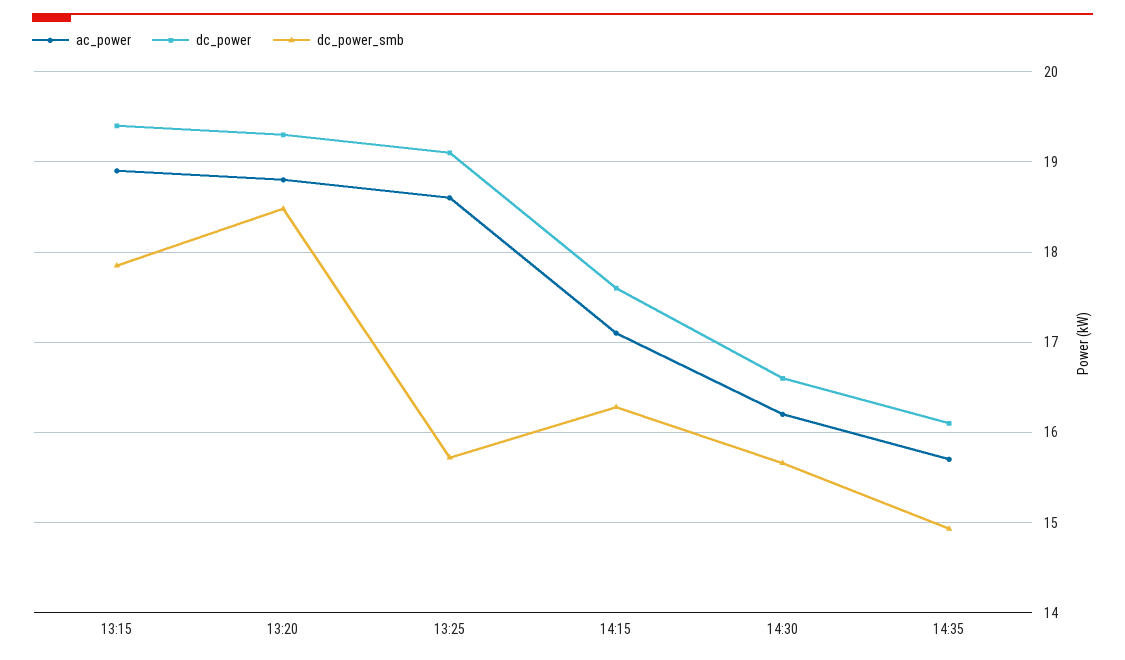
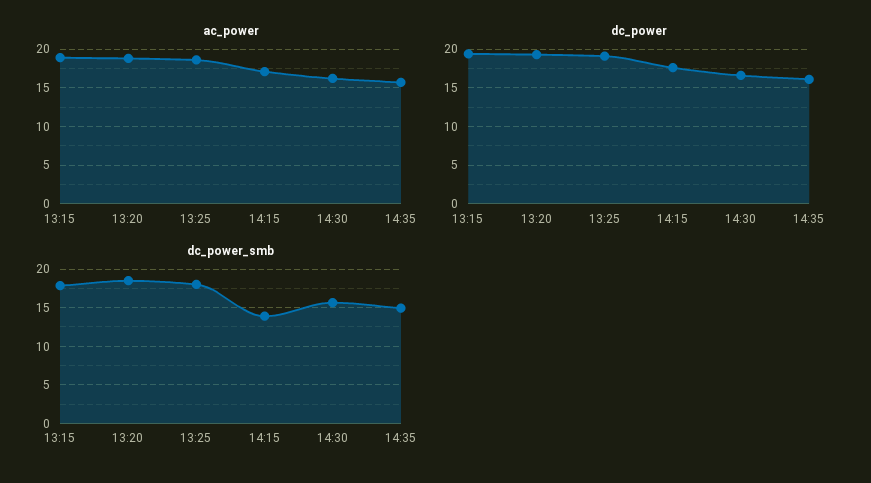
dc_power_smb, 13:25: 15.7 -> 18
dc_power_smb, 14:15: 16.3 -> 14

